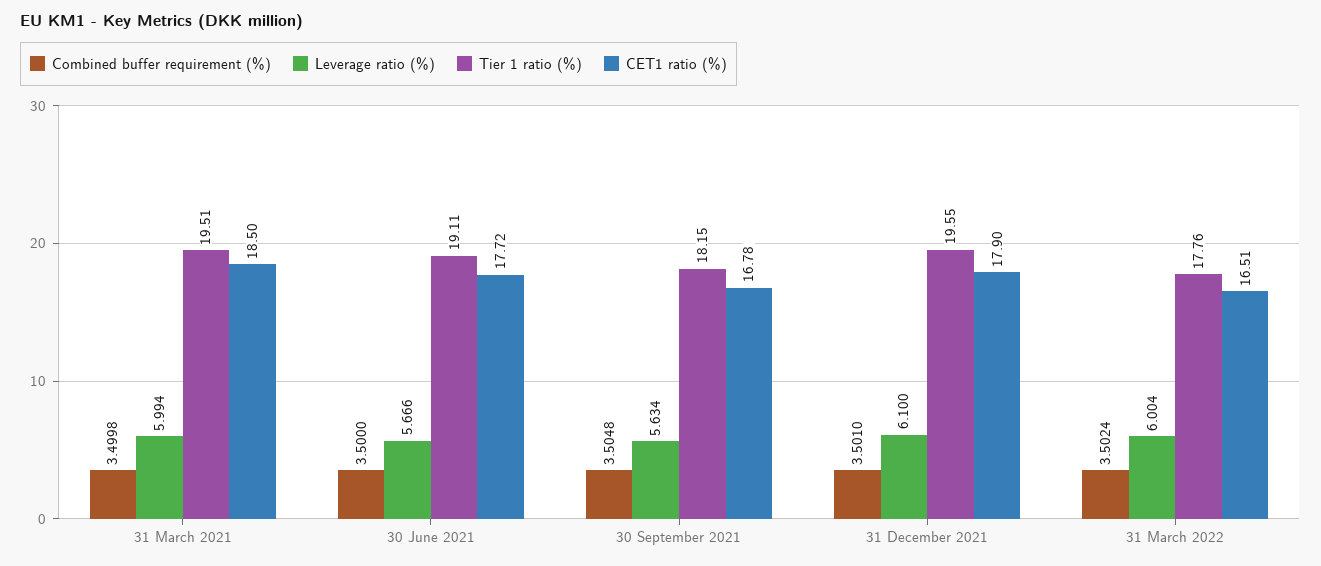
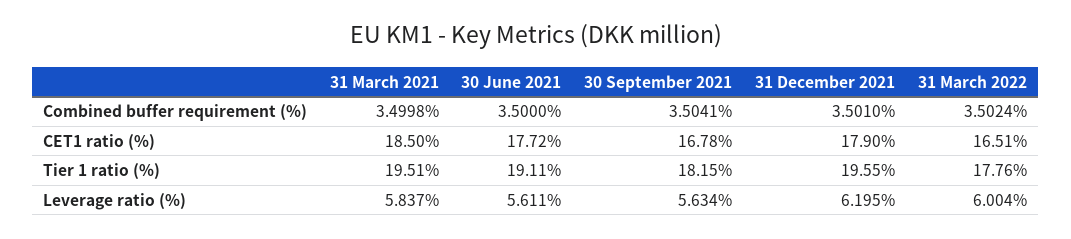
Leverage ratio (%), 31 March 2021: 5.994 -> 5.837
Leverage ratio (%), 30 June 2021: 5.666 -> 5.611
Combined buffer requirement (%), 30 September 2021: 3.5048 -> 3.5041
Leverage ratio (%), 31 December 2021: 6.1 -> 6.195

